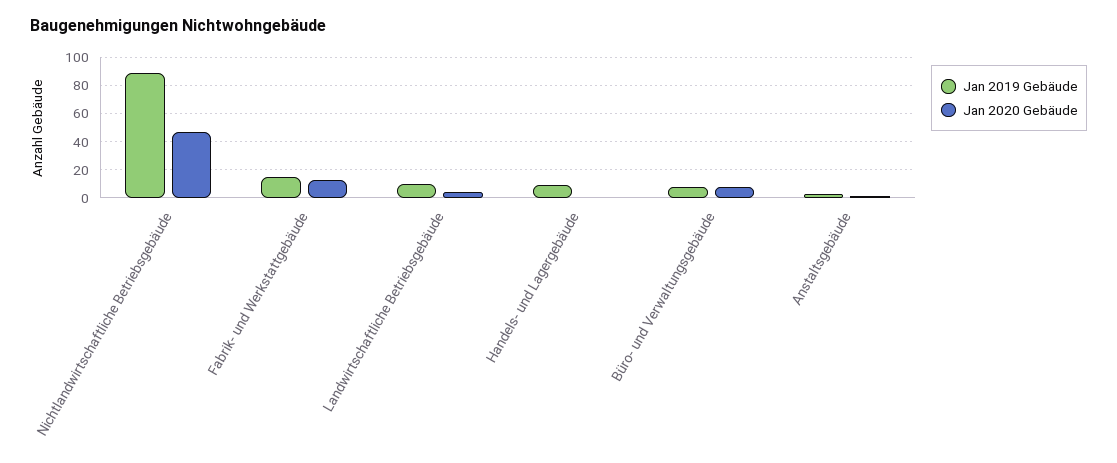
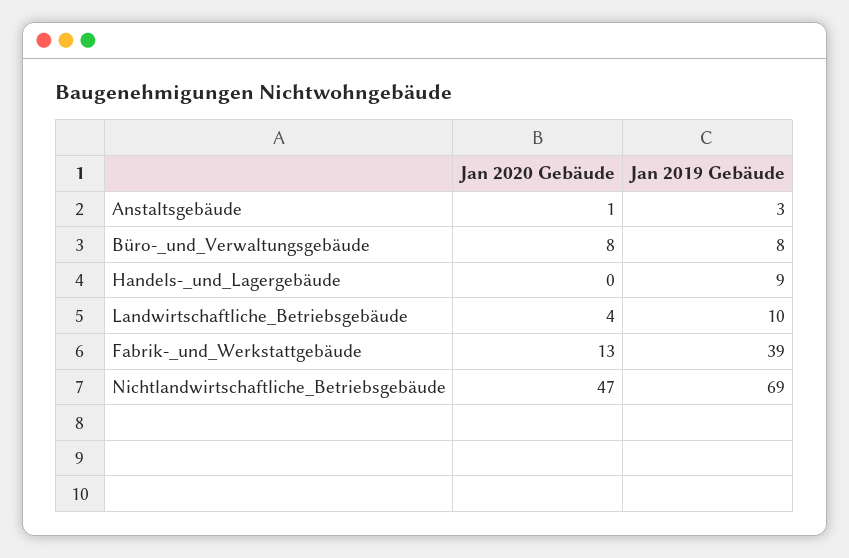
Jan 2019 Gebäude, Nichtlandwirtschaftliche Betriebsgebäude: 90 -> 69
Jan 2019 Gebäude, Fabrik- und Werkstattgebäude: 15 -> 39

